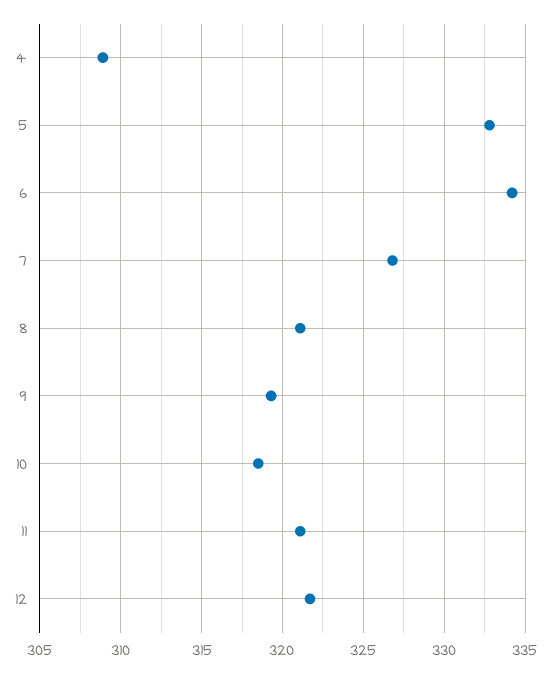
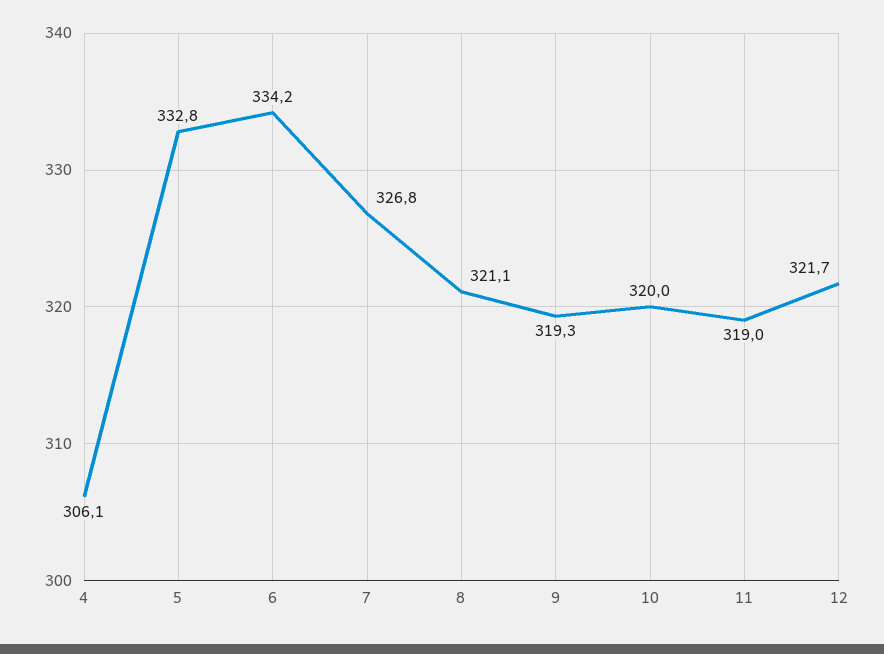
4: 309 -> 306.1
10: 318.5 -> 320
11: 321 -> 319

